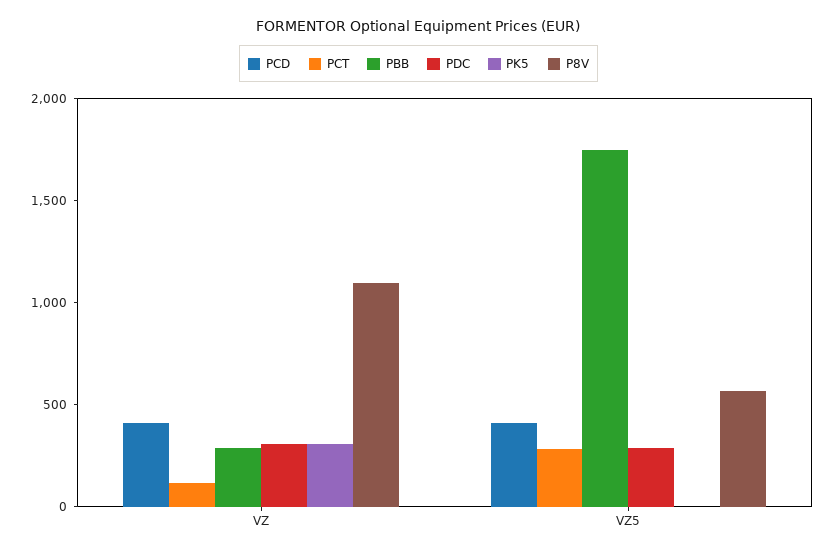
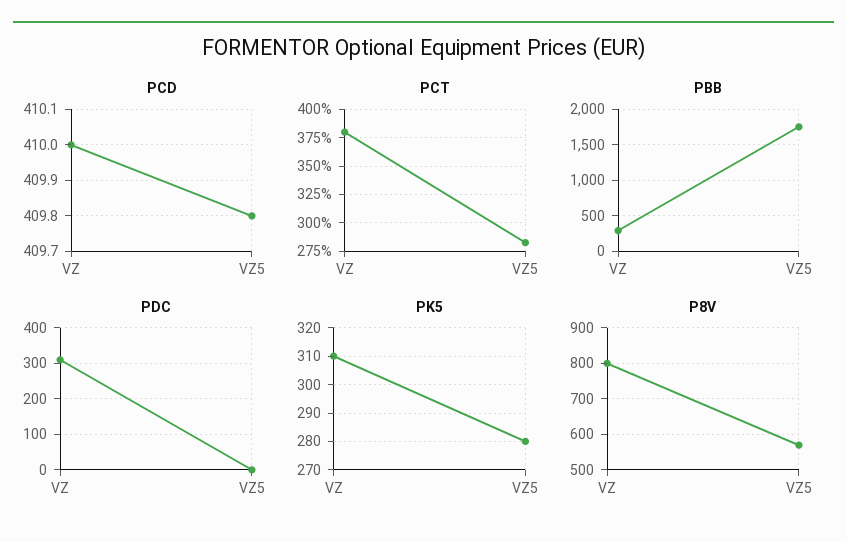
PCT, VZ: 100 -> 375
P8V, VZ: 1100 -> 800
PDC, VZ5: 300 -> 0
PK5, VZ5: 0 -> 280

